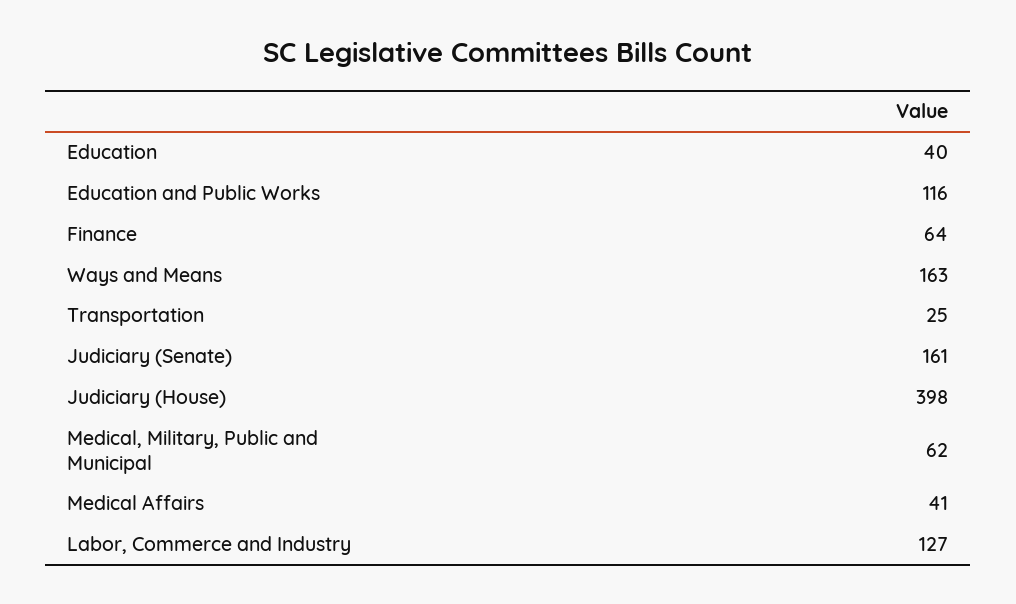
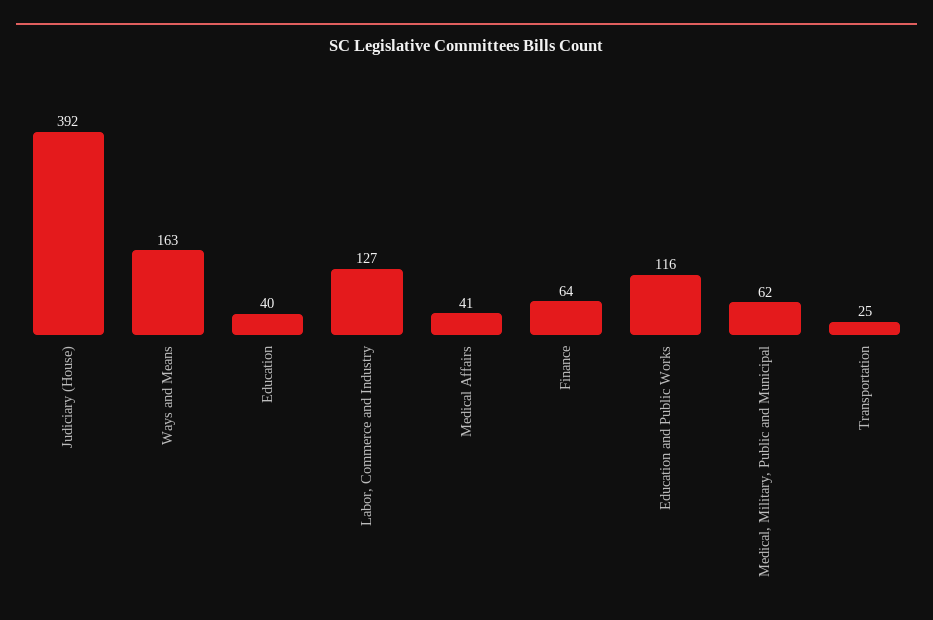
Judiciary (Senate): 161 -> none
Judiciary (House): 398 -> 392

